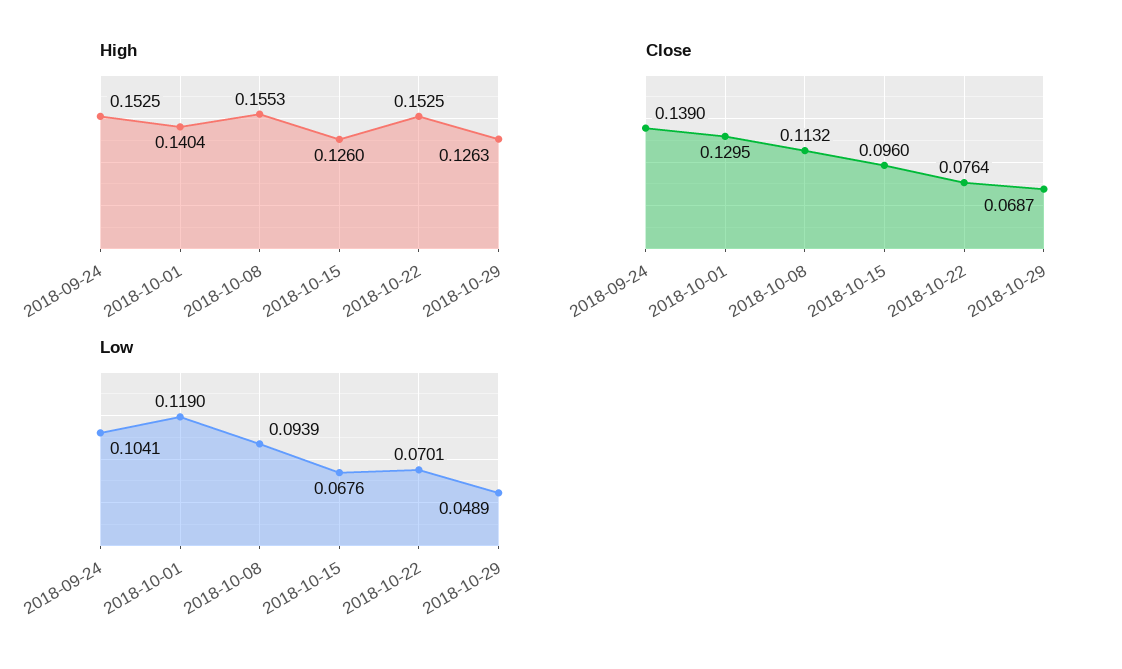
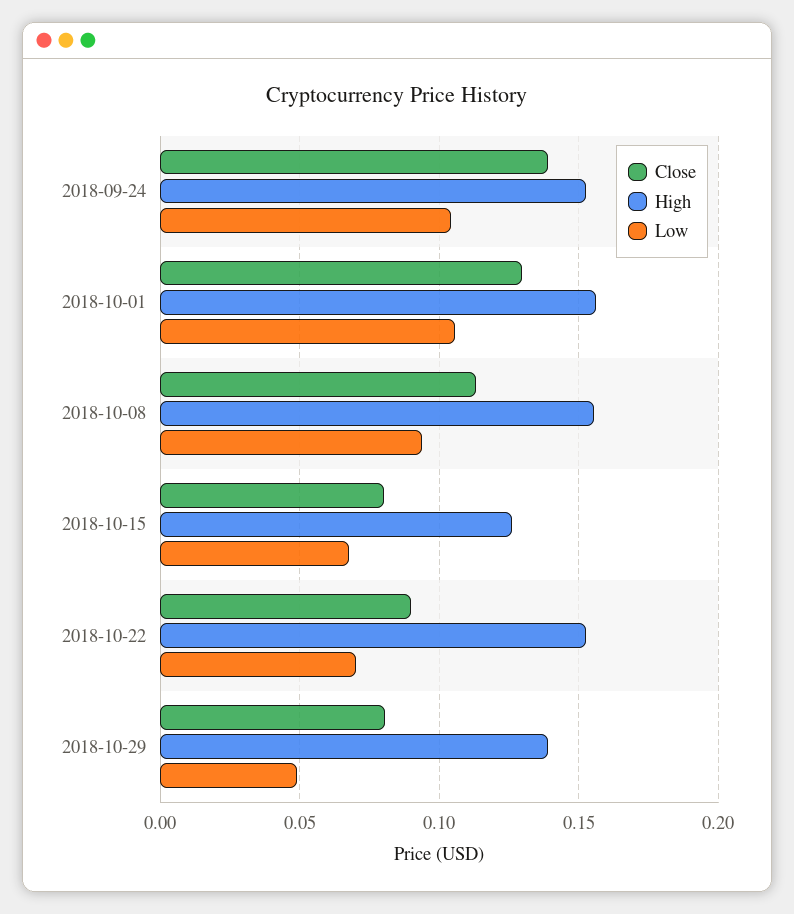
High, 2018-10-01: 0.1404 -> 0.155
High, 2018-10-29: 0.1263 -> 0.14
Close, 2018-10-15: 0.096 -> 0.08
Close, 2018-10-22: 0.0764 -> 0.09
Close, 2018-10-29: 0.0687 -> 0.08
Low, 2018-10-01: 0.119 -> 0.105

